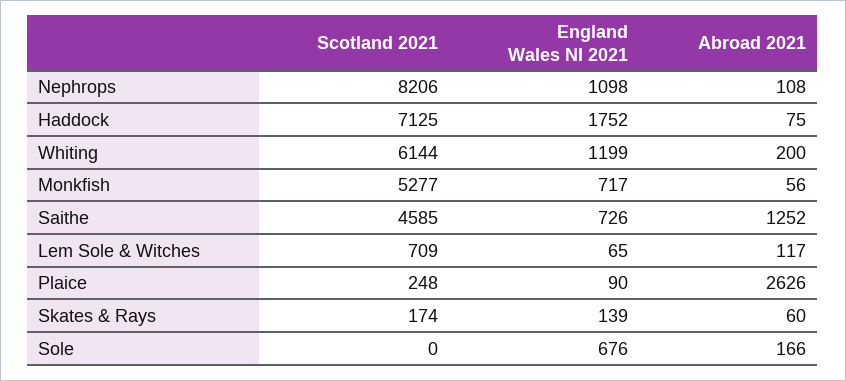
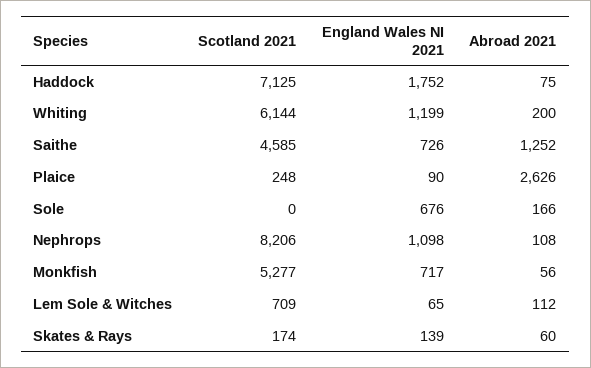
Abroad 2021, Lem Sole & Witches: 117 -> 112

